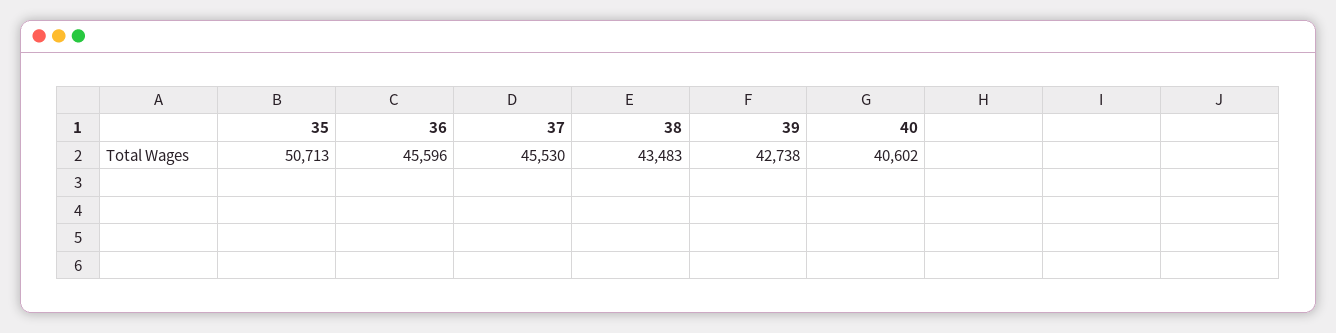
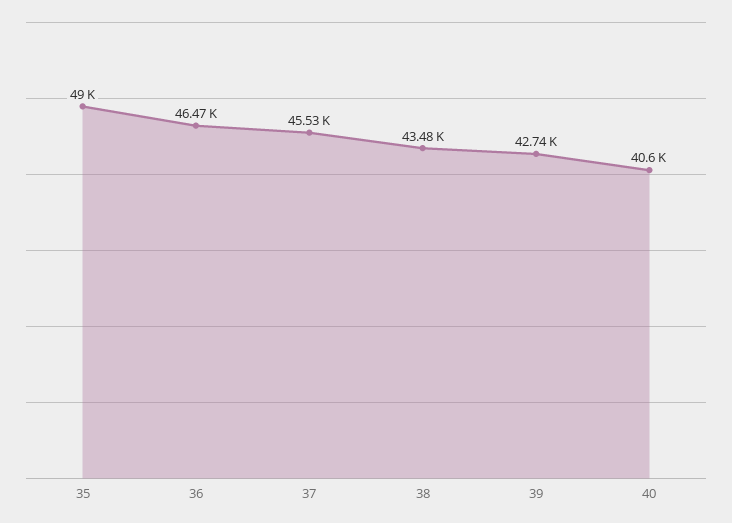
35: 50713 -> 49000
36: 45596 -> 46470

